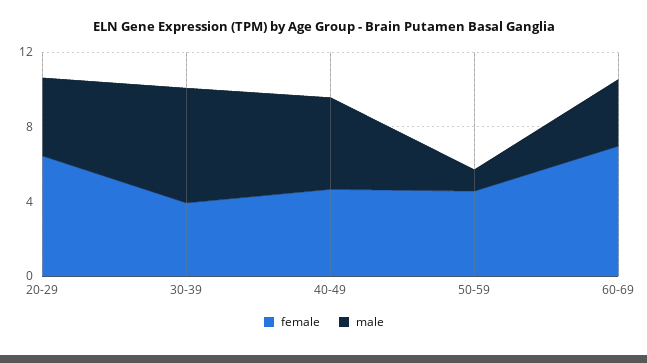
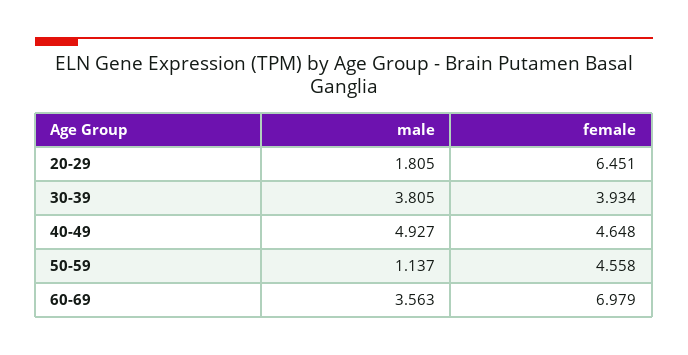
male, 20-29: 4 -> 1.805
male, 30-39: 6 -> 3.805

